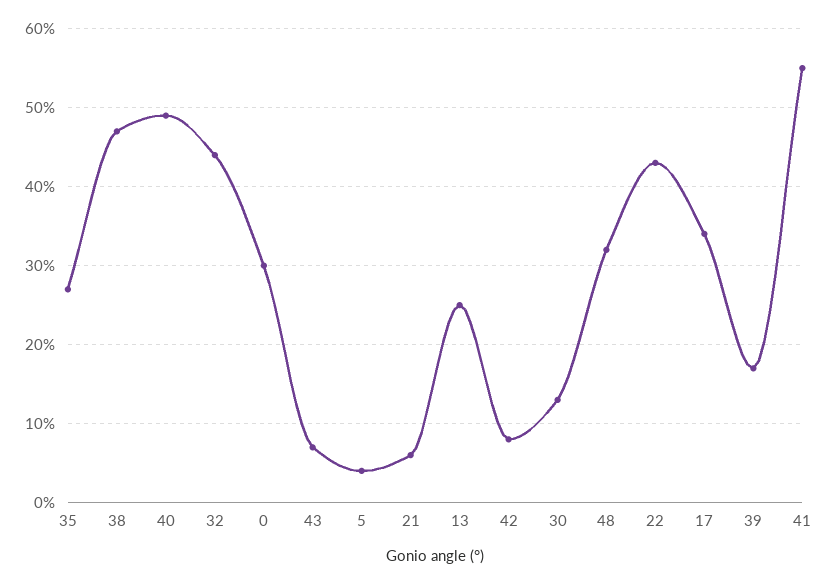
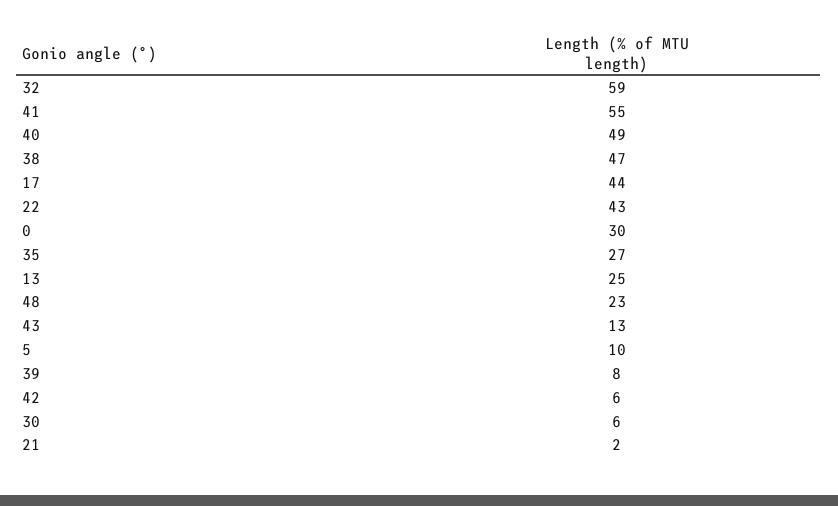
32: 44 -> 59
43: 7 -> 13
5: 4 -> 10
21: 6 -> 2
42: 8 -> 6
30: 13 -> 6
48: 32 -> 23
17: 34 -> 44
39: 17 -> 8

